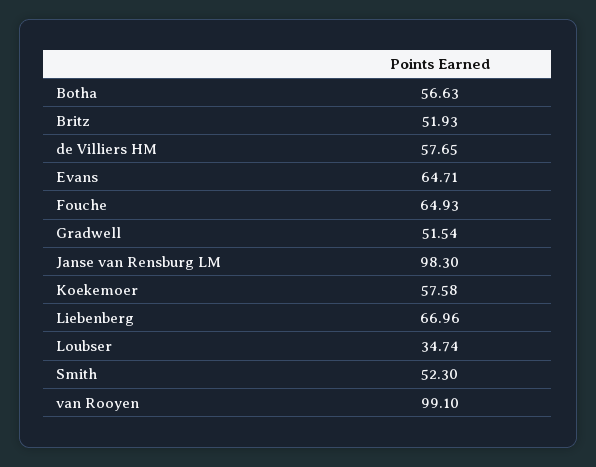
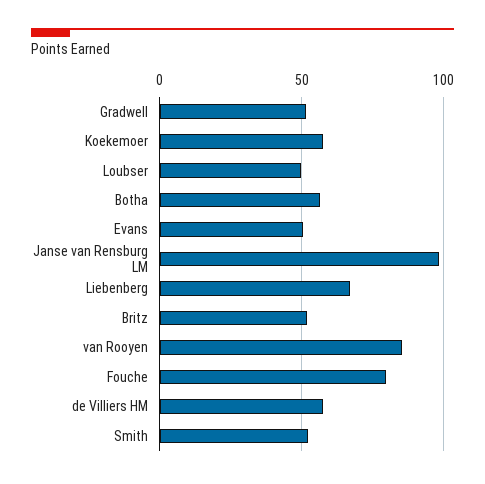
Evans: 64.71 -> 50
Fouche: 64.93 -> 80
Loubser: 34.74 -> 50
van Rooyen: 99.1 -> 85

